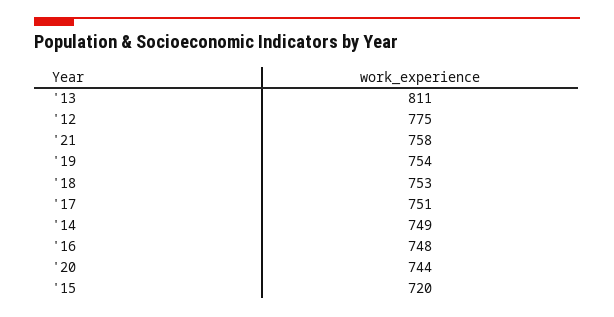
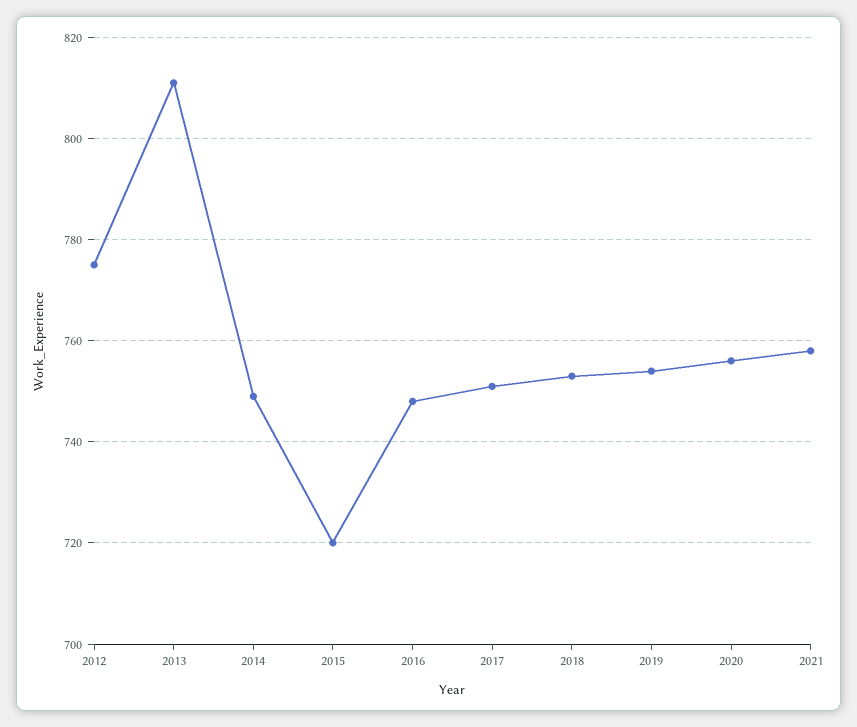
'20: 744 -> 755

